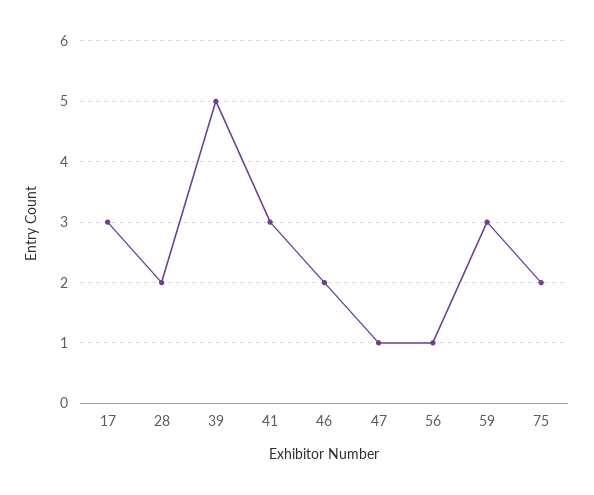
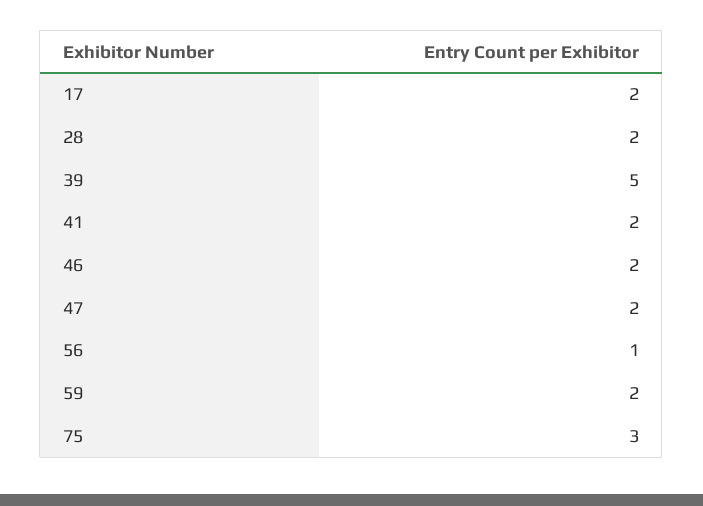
17: 3 -> 2
41: 3 -> 2
47: 1 -> 2
59: 3 -> 2
75: 2 -> 3

